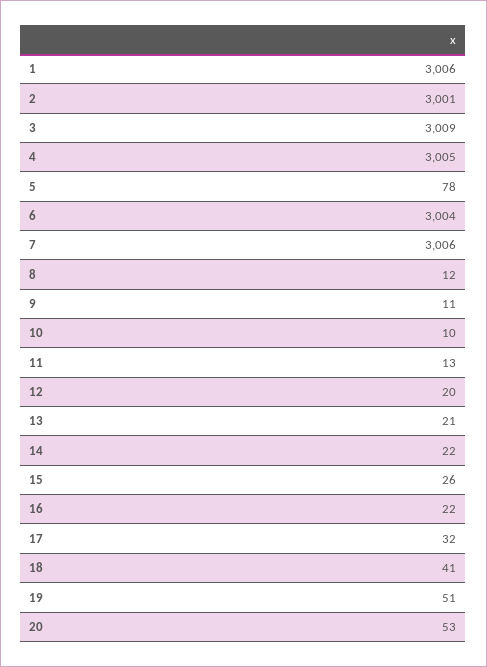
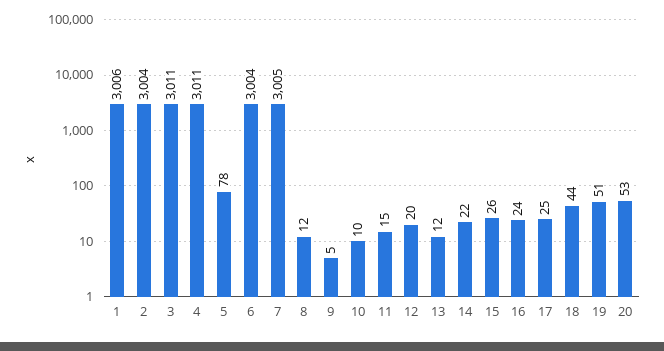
2: 3001 -> 3004
3: 3009 -> 3011
4: 3005 -> 3011
7: 3006 -> 3005
9: 11 -> 5
11: 13 -> 15
13: 21 -> 12
16: 22 -> 24
17: 32 -> 25
18: 41 -> 44

